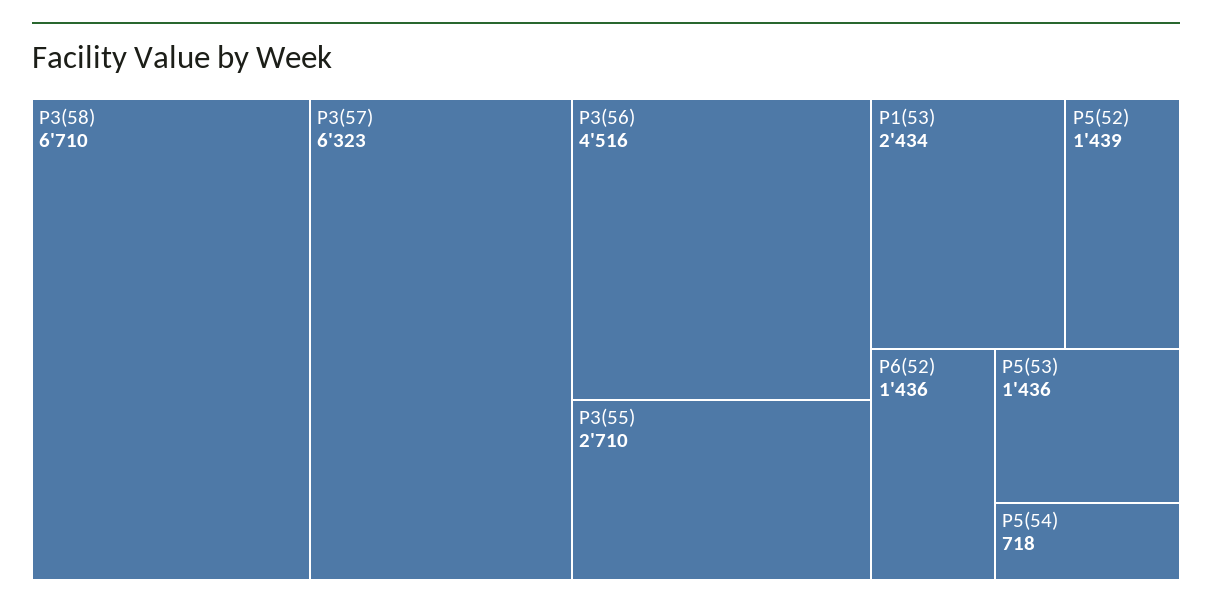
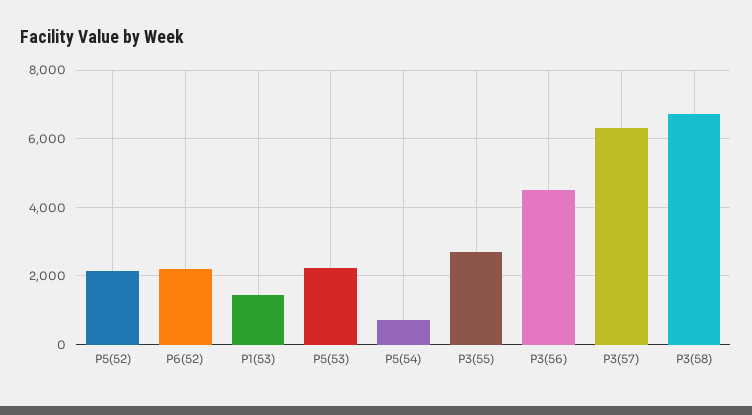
P1(53): 2434 -> 1400
P5(52): 1439 -> 2200
P6(52): 1436 -> 2200
P5(53): 1436 -> 2200

